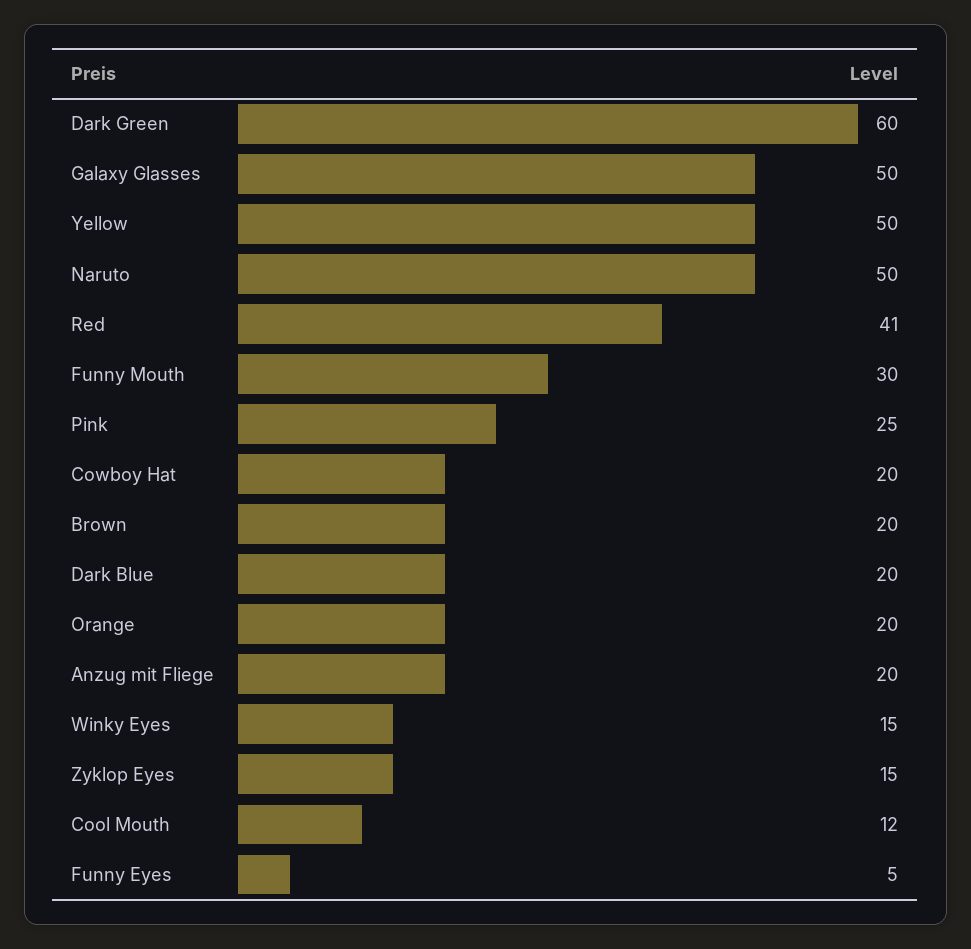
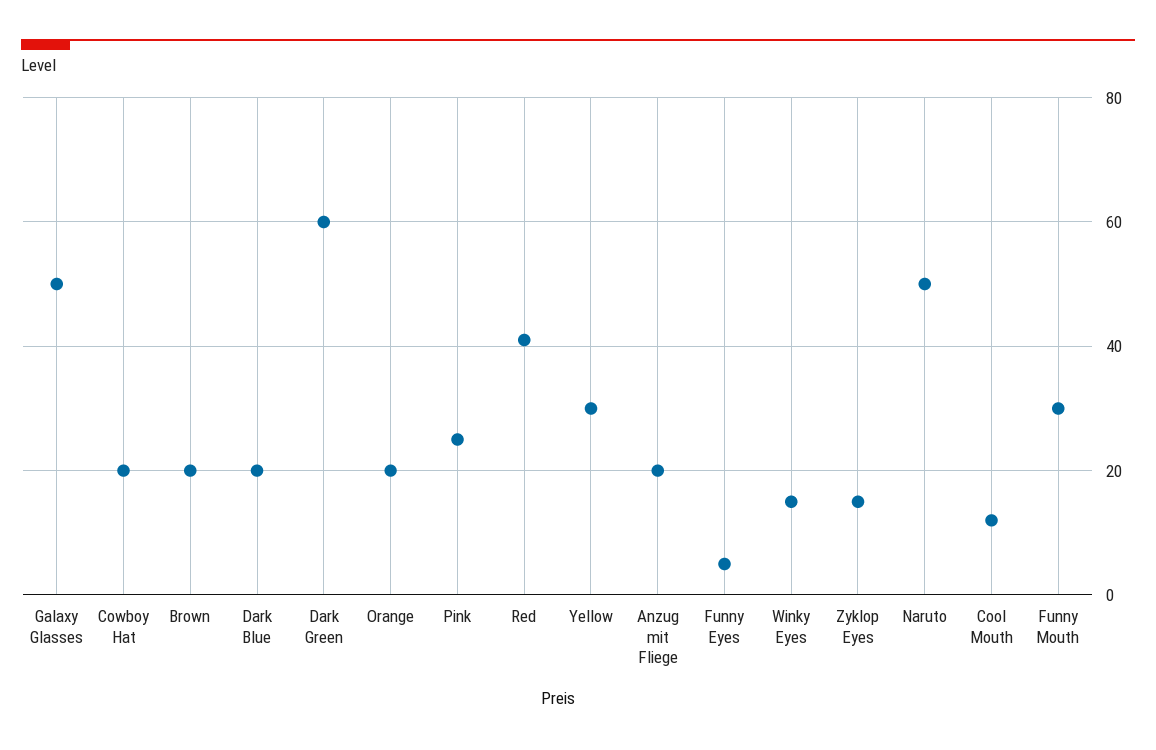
Yellow: 50 -> 30

